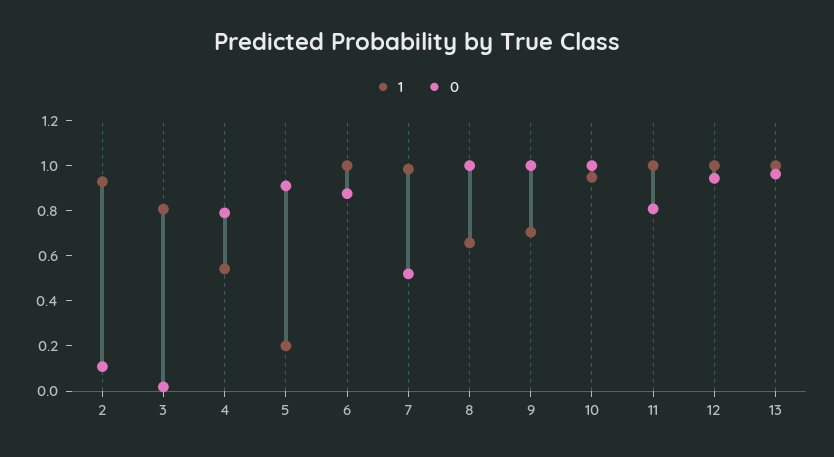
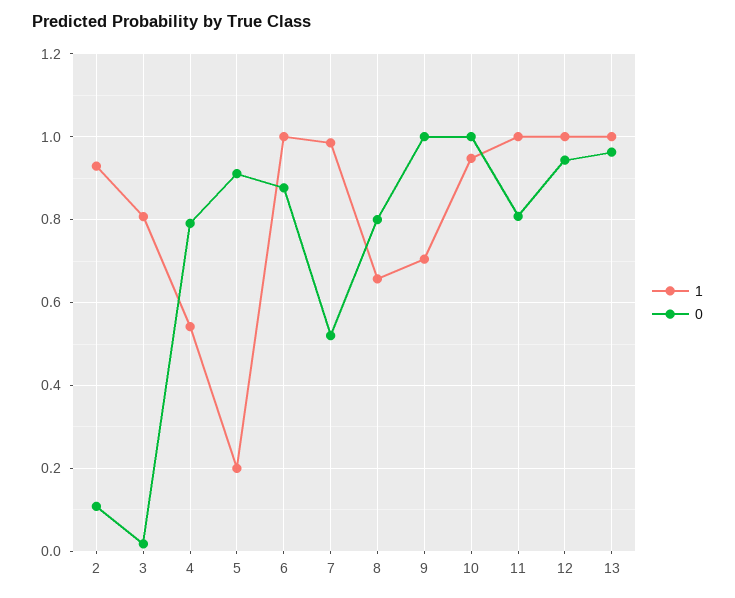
0, 8: 1 -> 0.8

